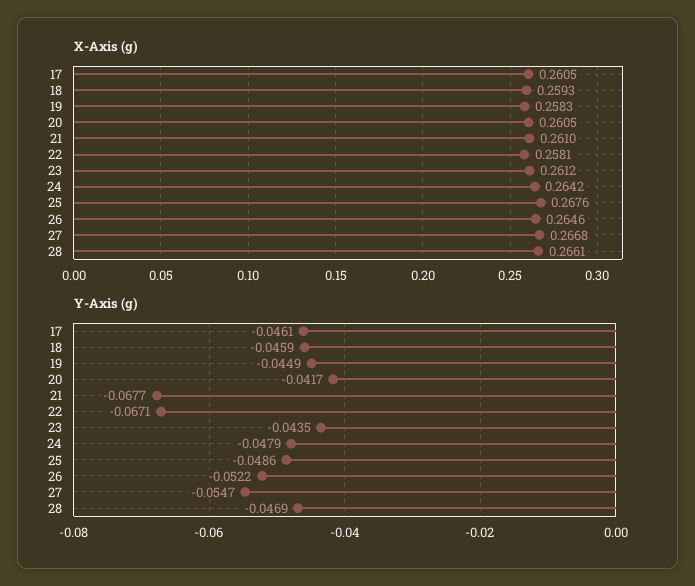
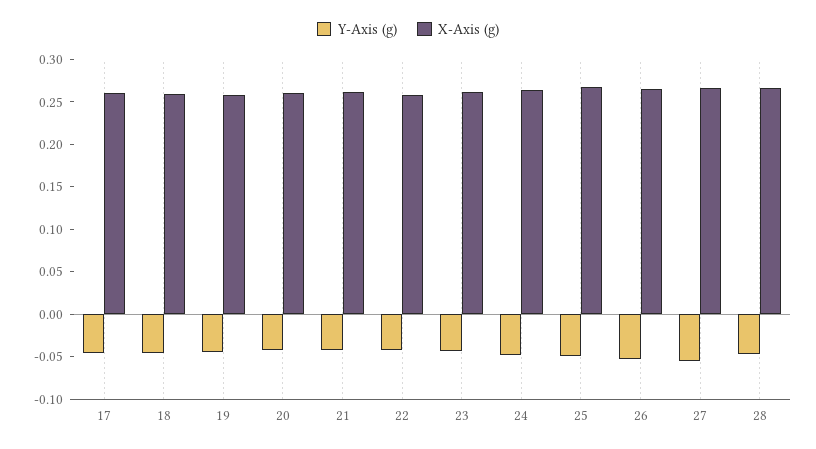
Y-Axis (g), 21: -0.0677 -> -0.04
Y-Axis (g), 22: -0.0671 -> -0.04

